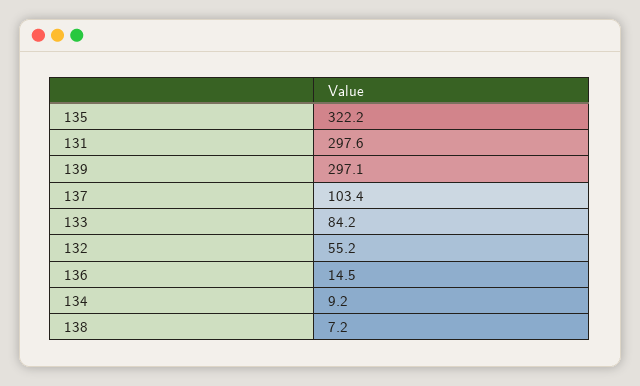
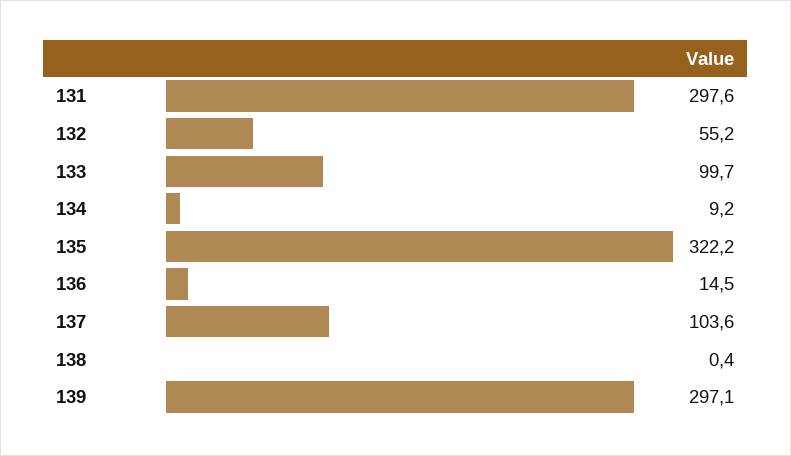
137: 103.4 -> 103.6
133: 84.2 -> 99.7
138: 7.2 -> 0.4

